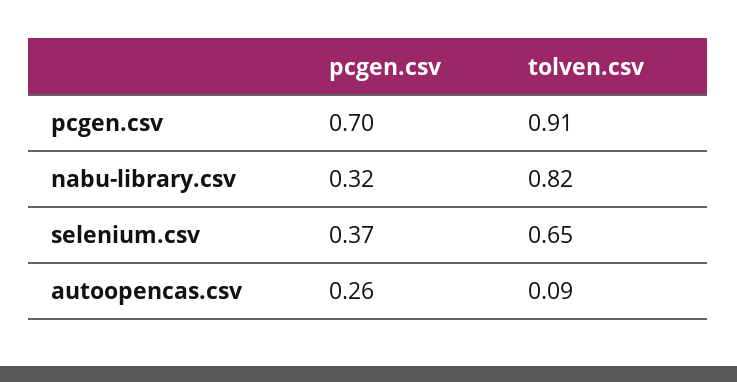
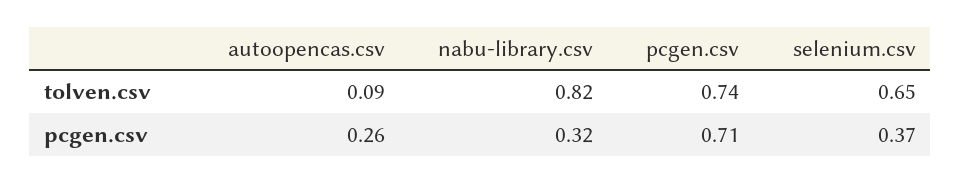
pcgen.csv, pcgen.csv: 0.7 -> 0.71
tolven.csv, pcgen.csv: 0.91 -> 0.74

